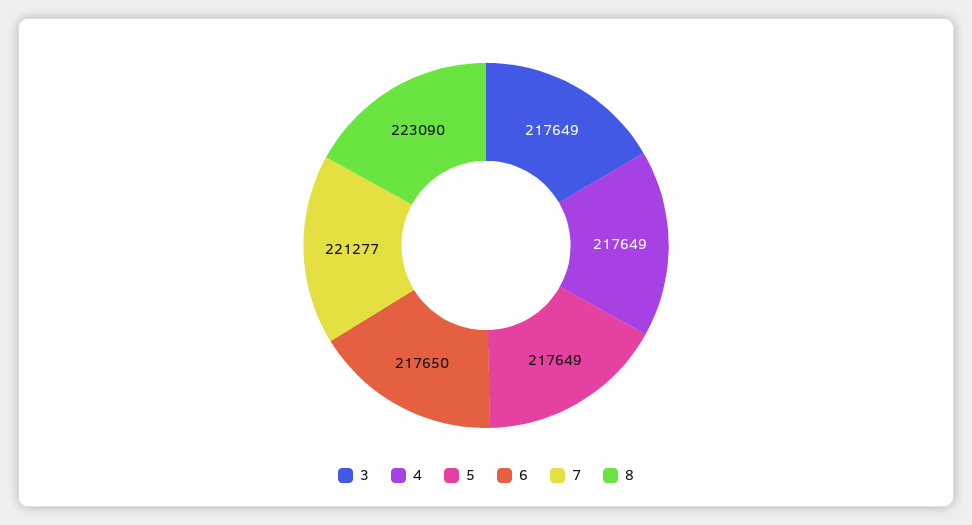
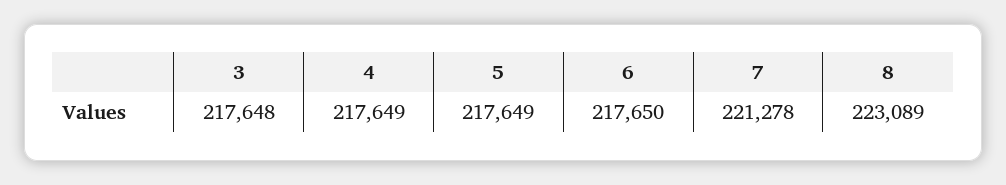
3: 217649 -> 217648
7: 221277 -> 221278
8: 223090 -> 223089

